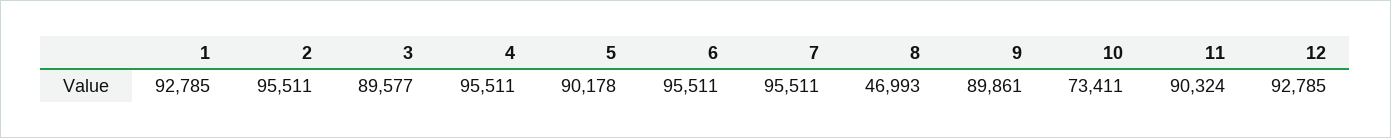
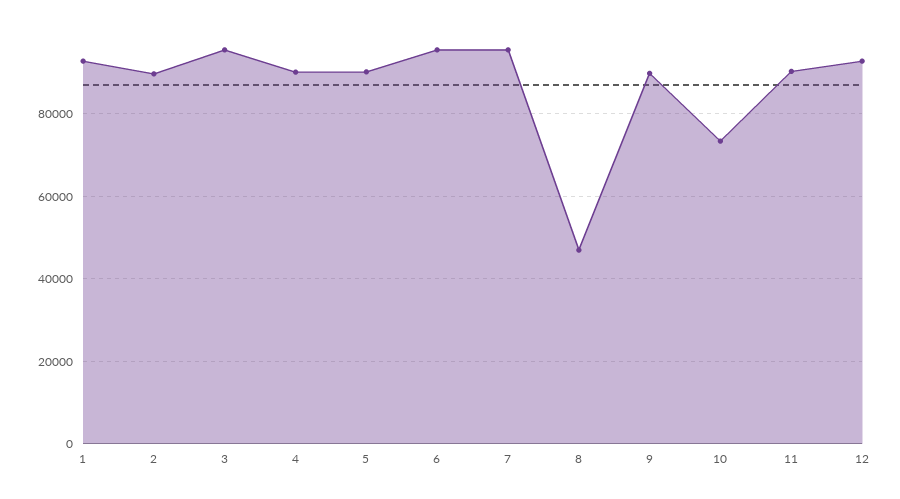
2: 95511 -> 90000
3: 89577 -> 96000
4: 95511 -> 90000

